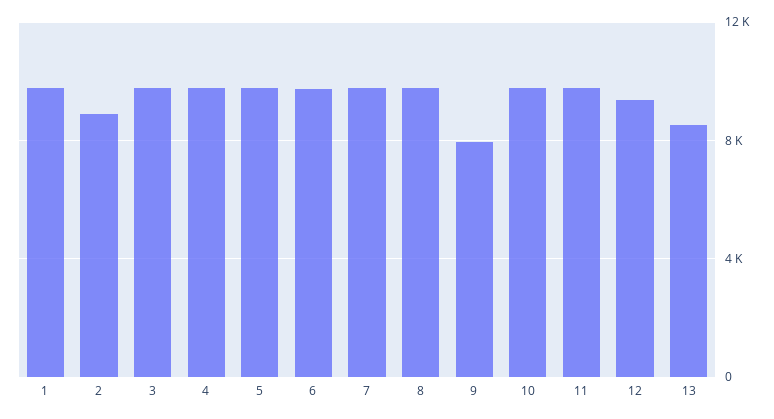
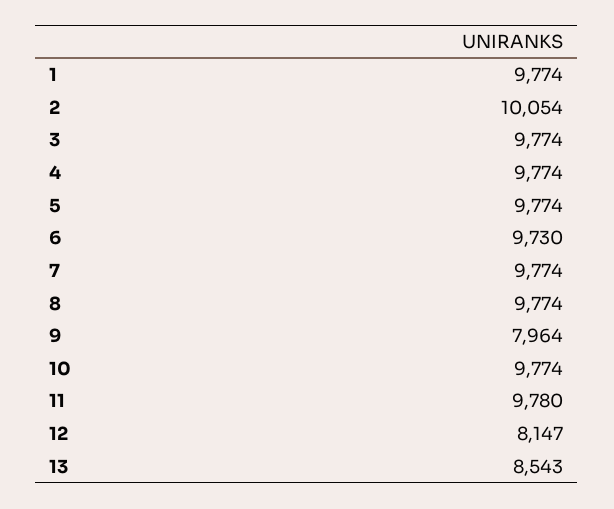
2: 9000 -> 10054
12: 9500 -> 8147

